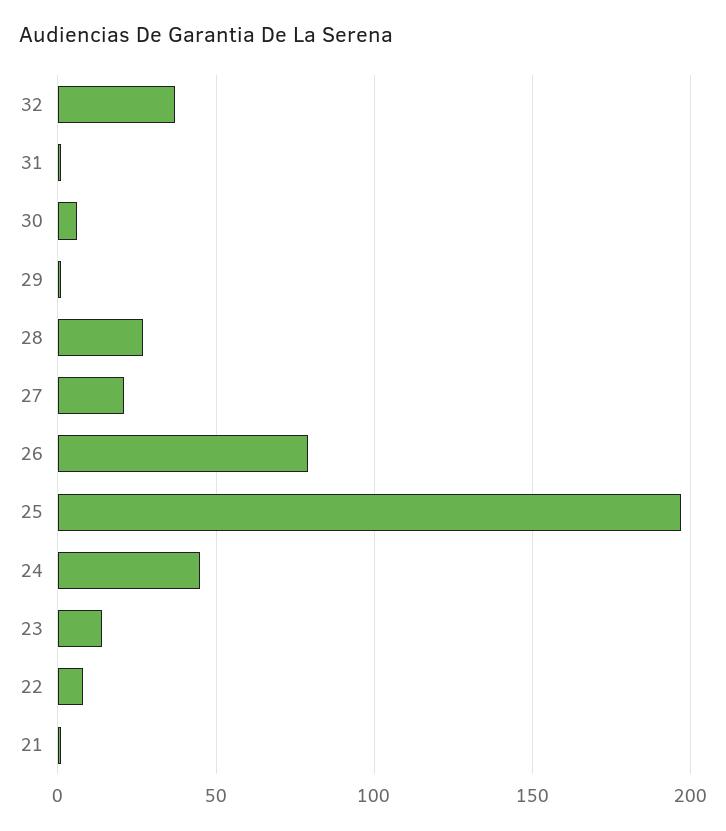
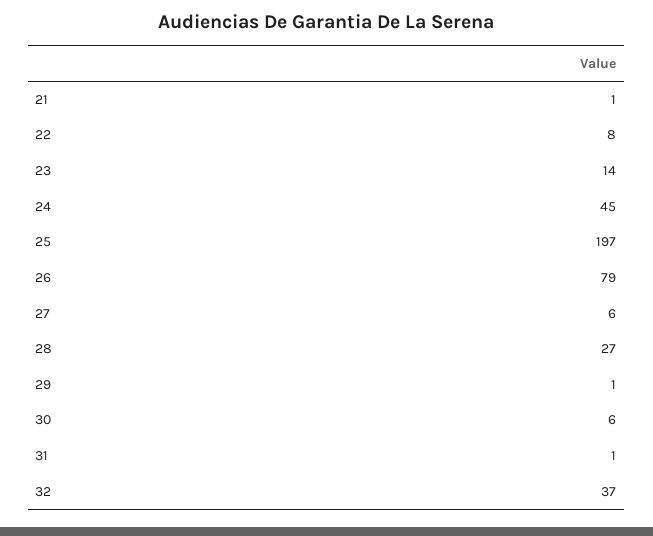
27: 20 -> 6

